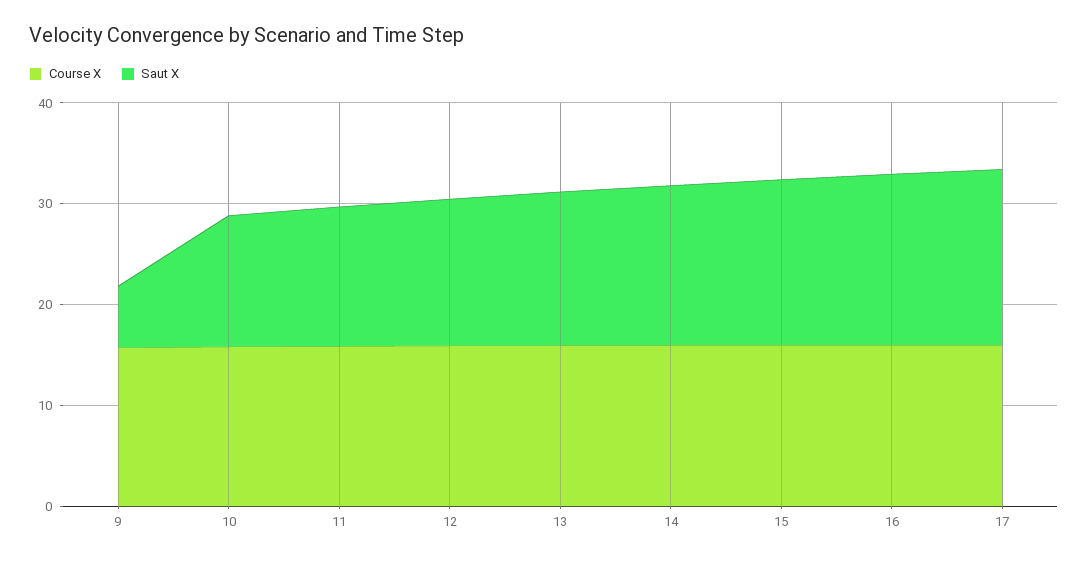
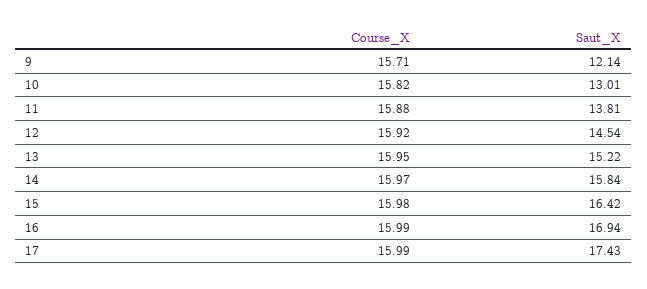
Saut X, 9: 6 -> 12.14

